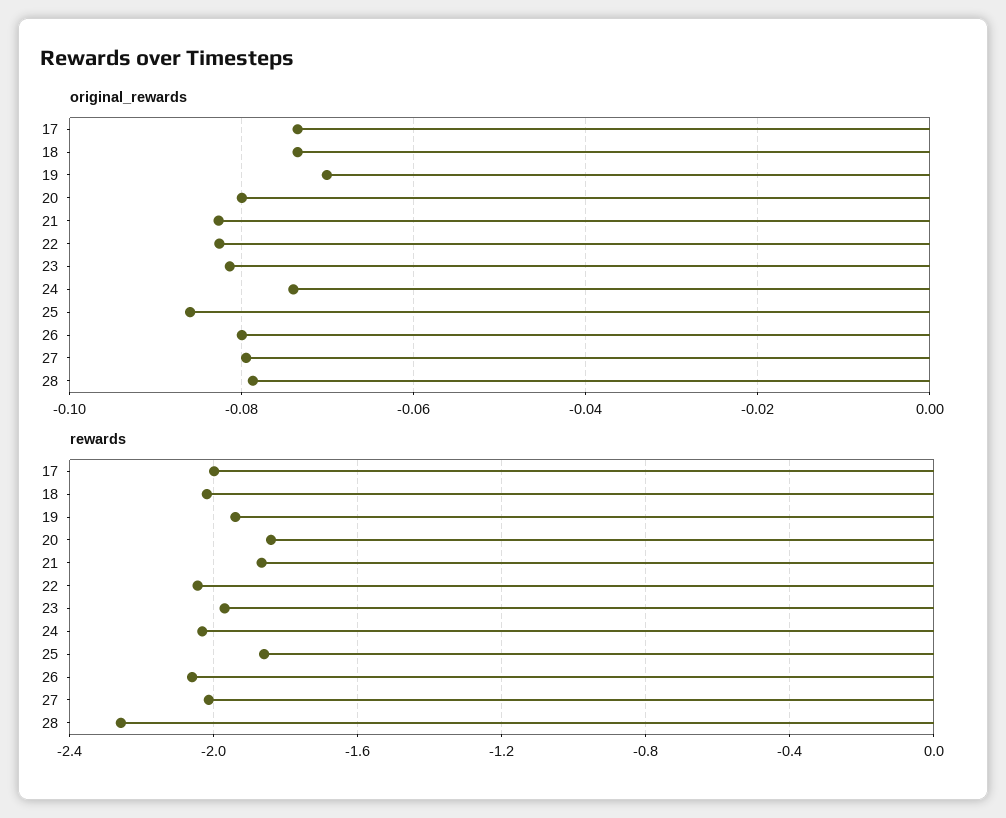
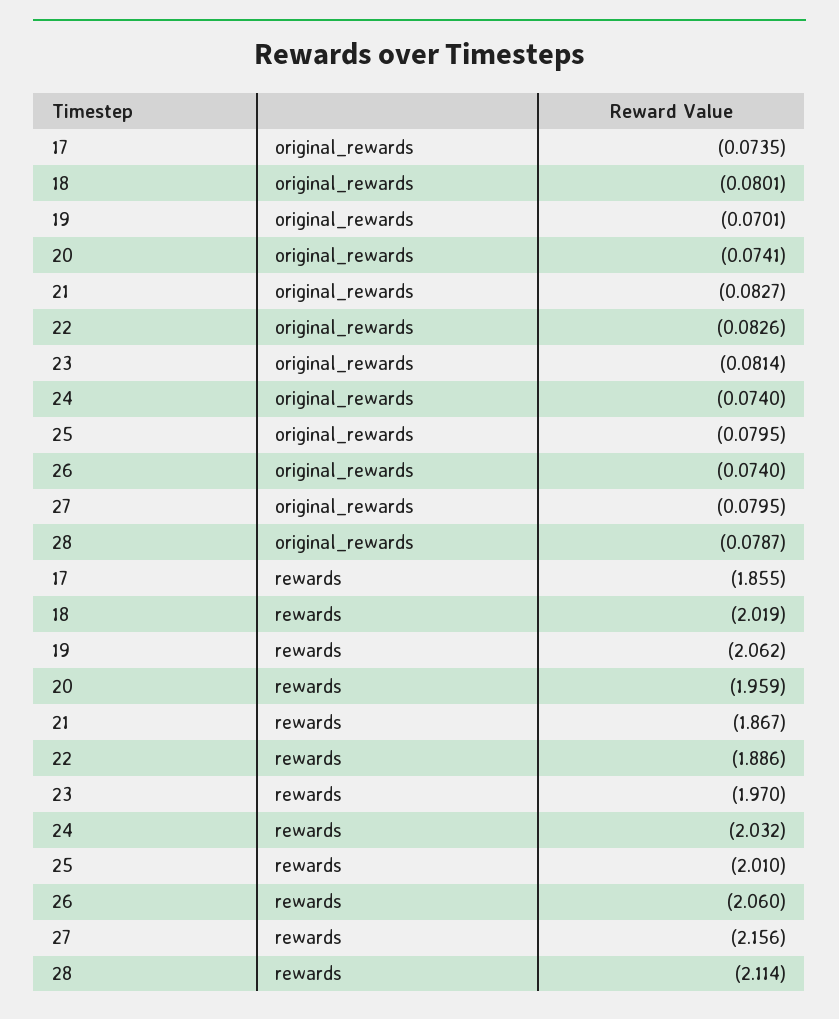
original_rewards, 18: -0.074 -> -0.0801
original_rewards, 20: -0.08 -> -0.0741
original_rewards, 25: -0.086 -> -0.0795
original_rewards, 26: -0.08 -> -0.074
rewards, 17: -2 -> -1.855
rewards, 19: -1.95 -> -2.062
rewards, 20: -1.85 -> -1.959
rewards, 22: -2.05 -> -1.886
rewards, 25: -1.85 -> -2.01
rewards, 27: -2 -> -2.156
rewards, 28: -2.25 -> -2.114

